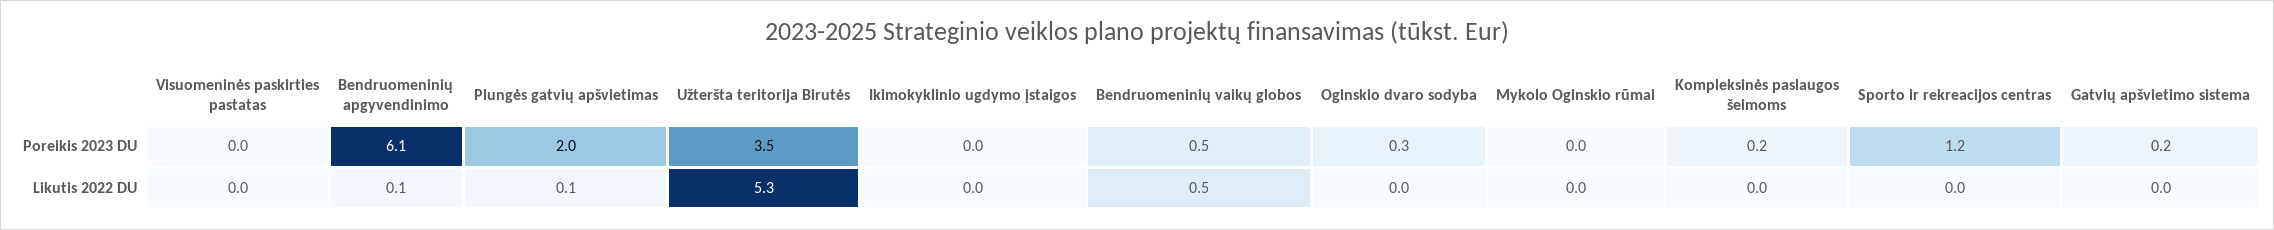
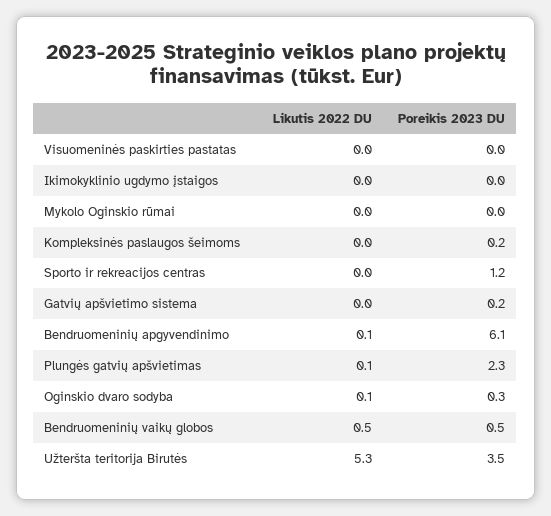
Plungės gatvių apšvietimas, Poreikis 2023 DU: 2 -> 2.3
Oginskio dvaro sodyba, Likutis 2022 DU: 0 -> 0.1

